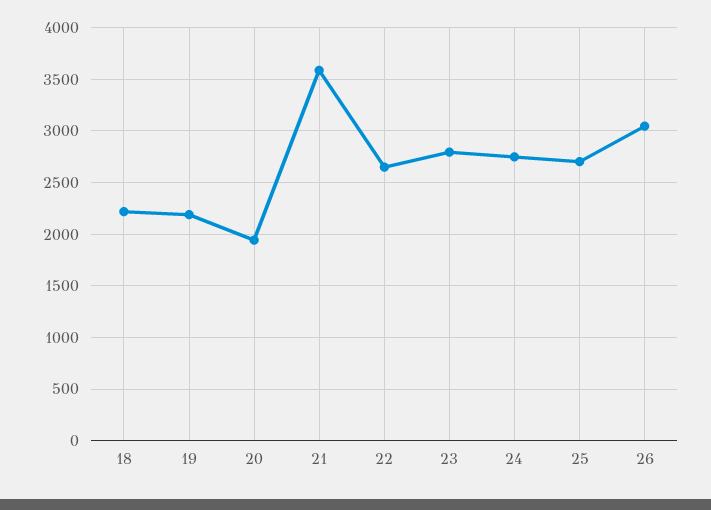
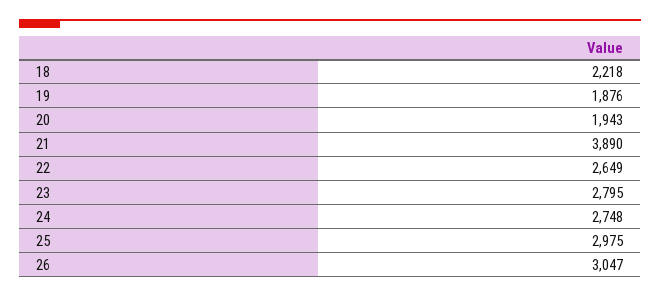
19: 2200 -> 1876
21: 3600 -> 3890
25: 2700 -> 2975

